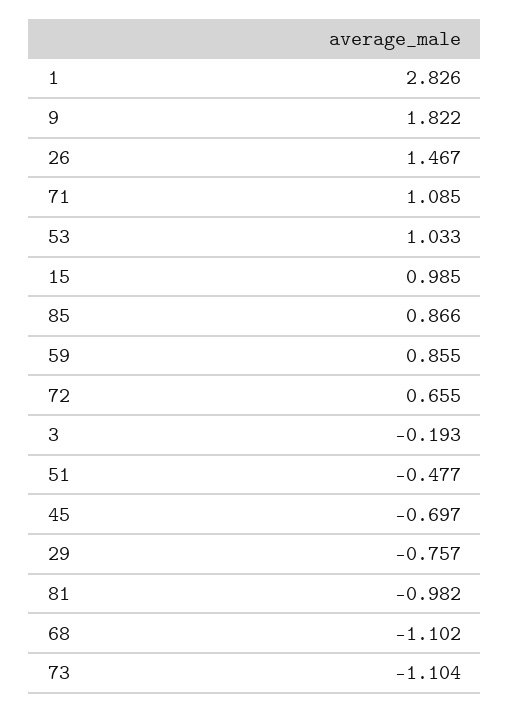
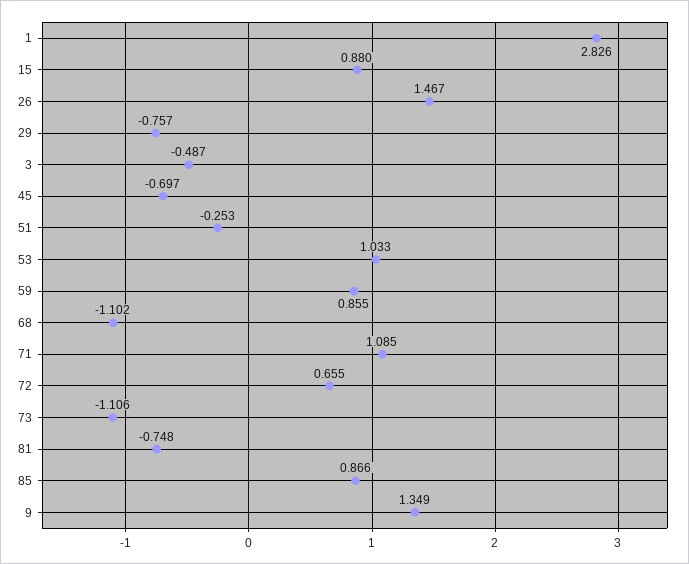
9: 1.822 -> 1.349
15: 0.985 -> 0.88
3: -0.193 -> -0.487
51: -0.477 -> -0.253
81: -0.982 -> -0.748
73: -1.104 -> -1.106

